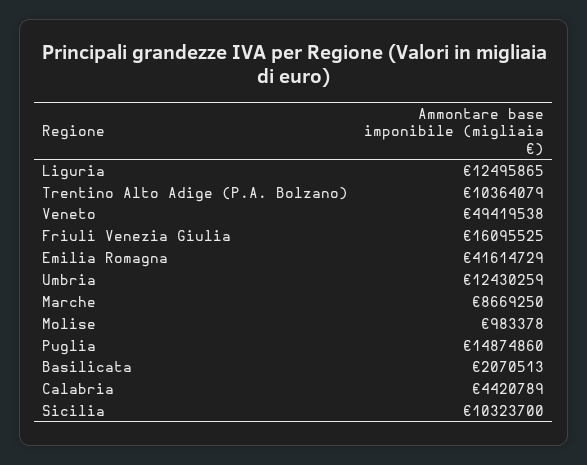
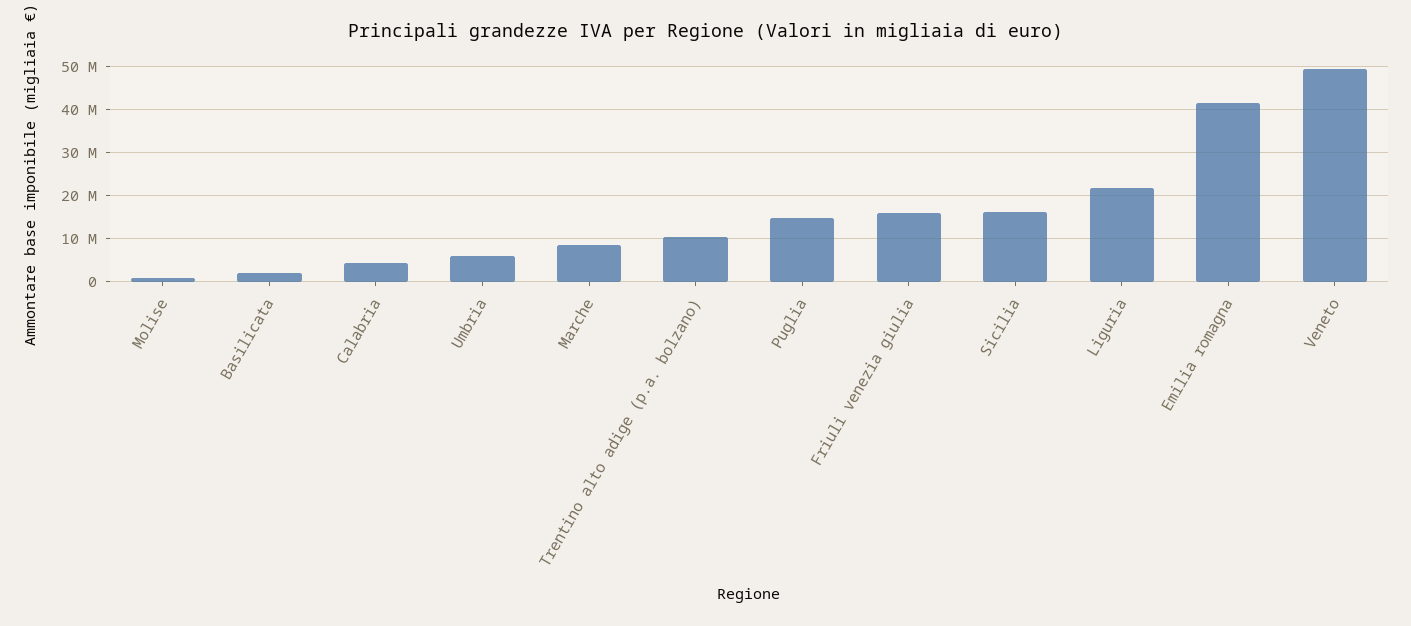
Liguria: 12495865 -> 22000000
Umbria: 12430259 -> 6000000
Sicilia: 10323700 -> 16000000

